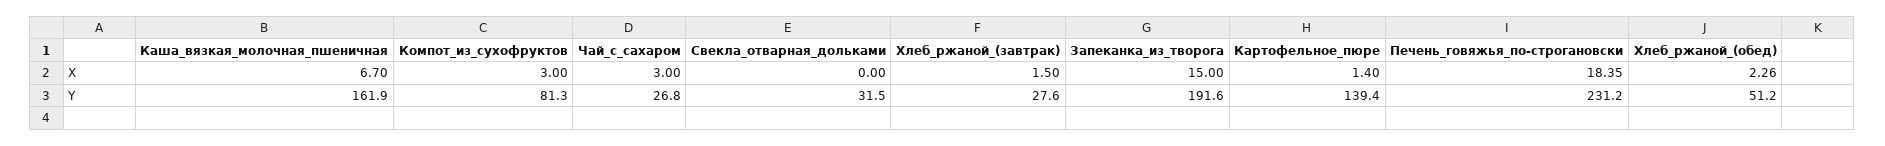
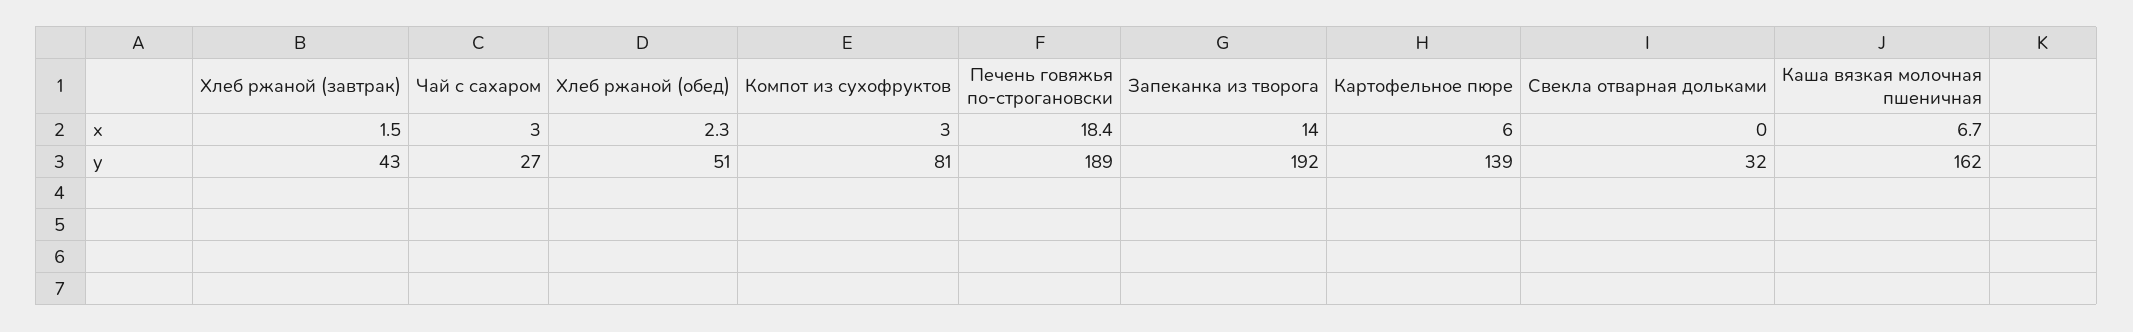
Запеканка_из_творога, X: 15 -> 14
Картофельное_пюре, X: 1.4 -> 6
Хлеб_ржаной_(завтрак), Y: 27.6 -> 43
Печень_говяжья_по-строгановски, Y: 231.2 -> 189

